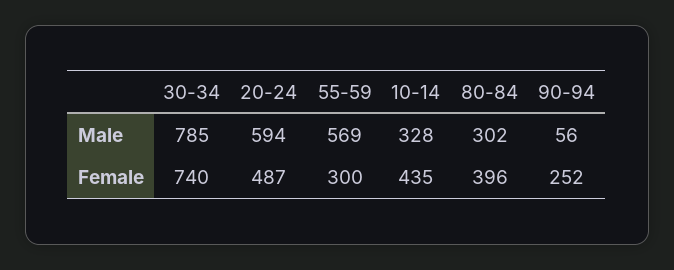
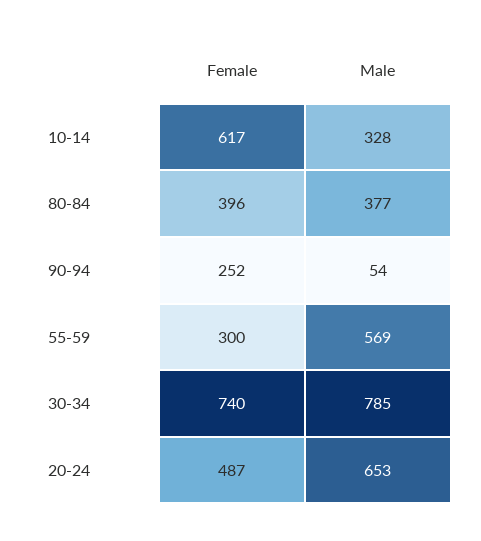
20-24, Male: 594 -> 653
80-84, Male: 302 -> 377
90-94, Male: 56 -> 54
10-14, Female: 435 -> 617

